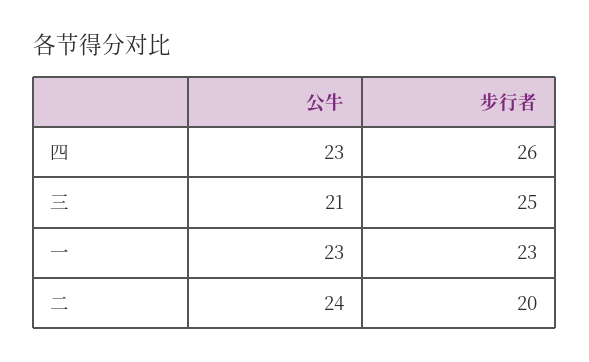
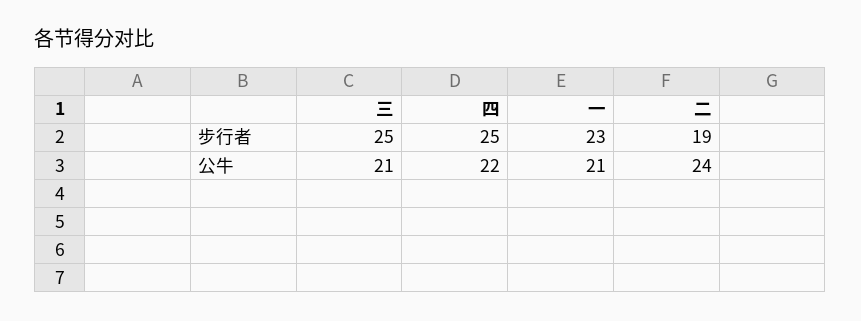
公牛, 四: 23 -> 22
步行者, 四: 26 -> 25
公牛, 一: 23 -> 21
步行者, 二: 20 -> 19

